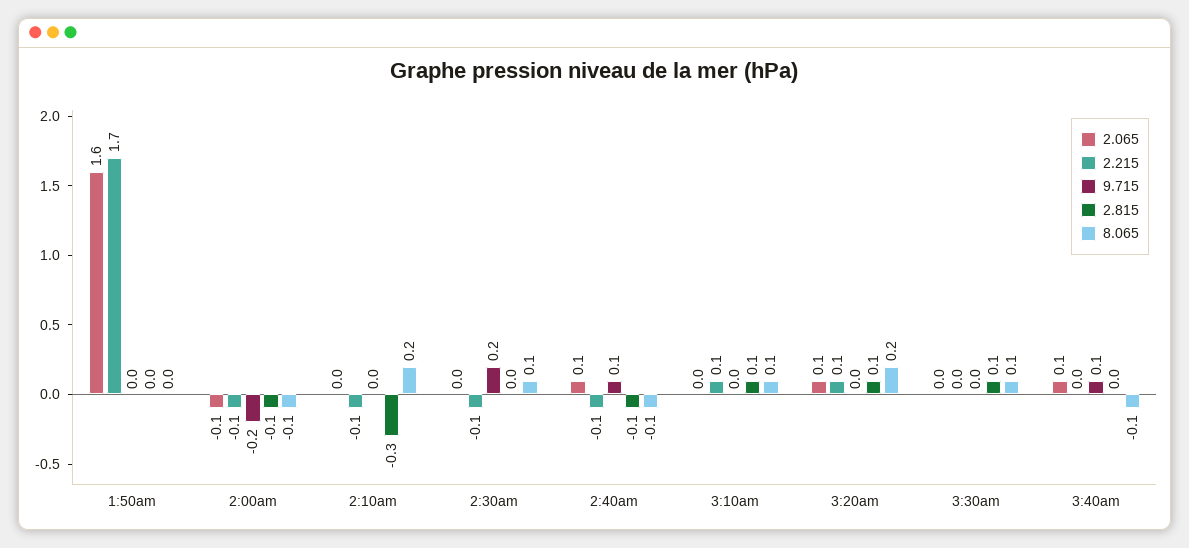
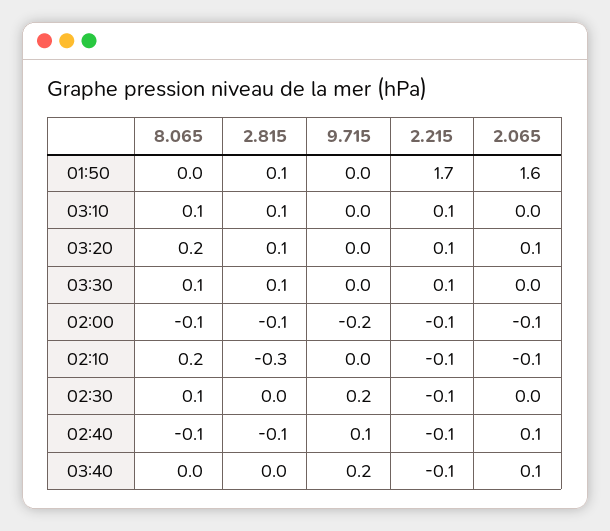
2.815, 1:50am: 0 -> 0.1
2.065, 2:10am: 0 -> -0.1
2.215, 3:30am: 0 -> 0.1
2.215, 3:40am: 0 -> -0.1
9.715, 3:40am: 0.1 -> 0.2
8.065, 3:40am: -0.1 -> 0

